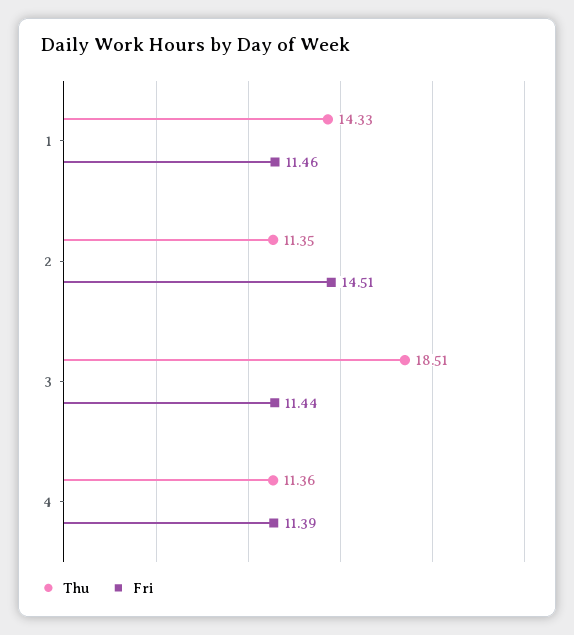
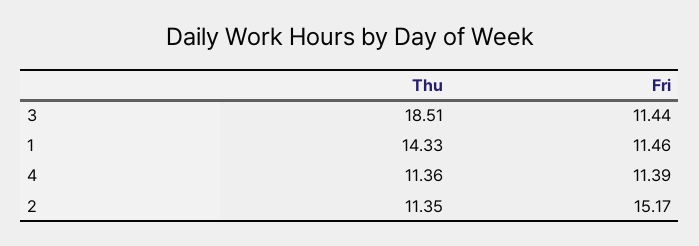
Fri, 2: 14.51 -> 15.17

